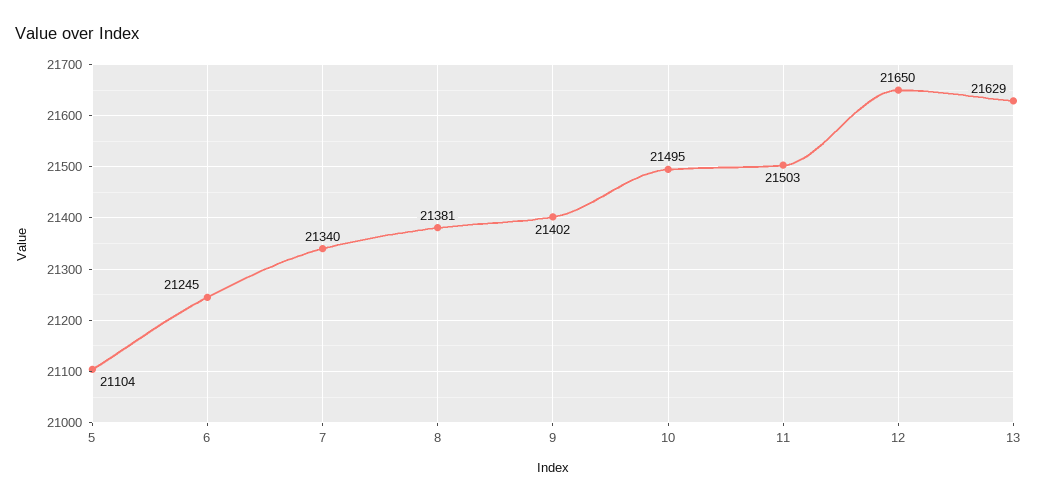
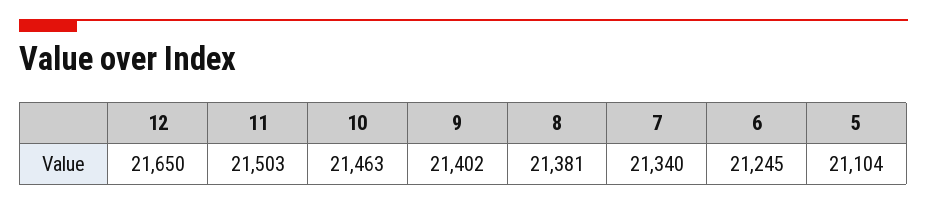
10: 21495 -> 21463
13: 21629 -> none

